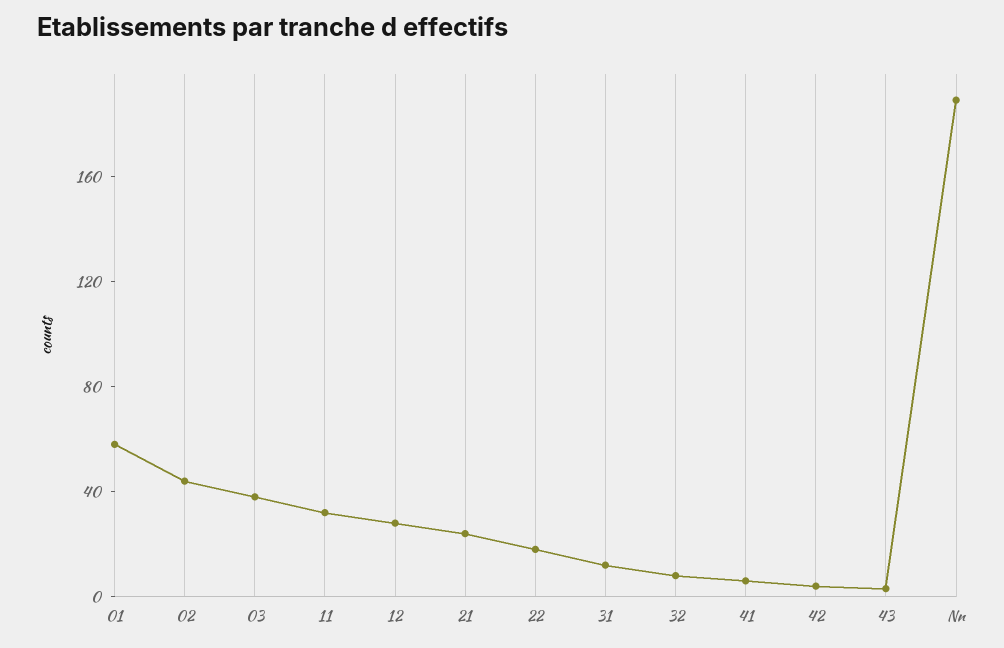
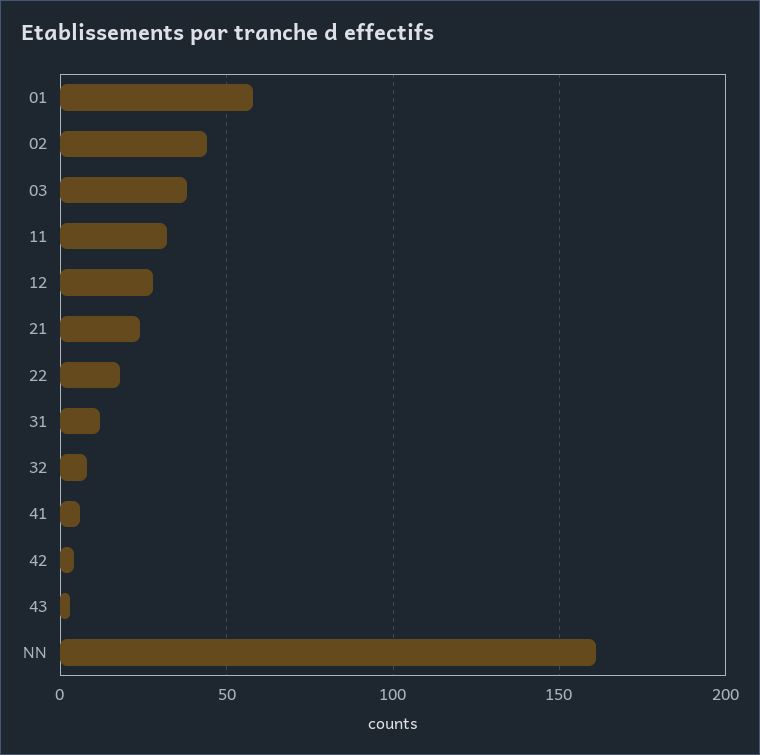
Nn: 190 -> 160

